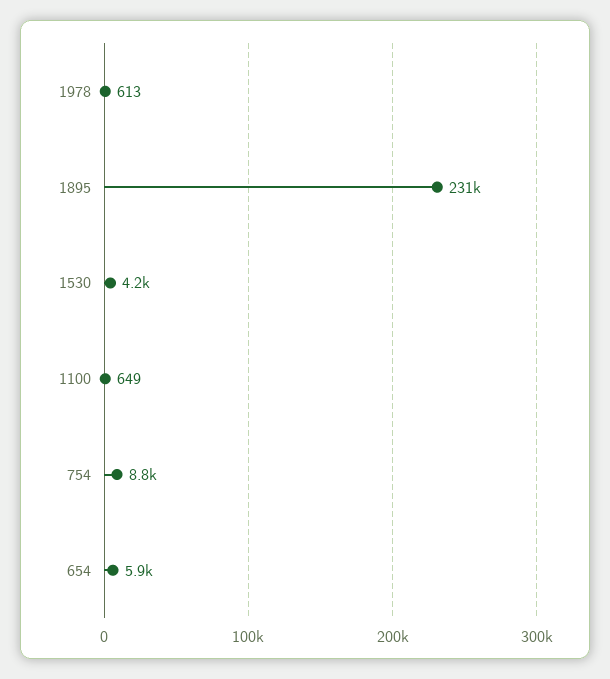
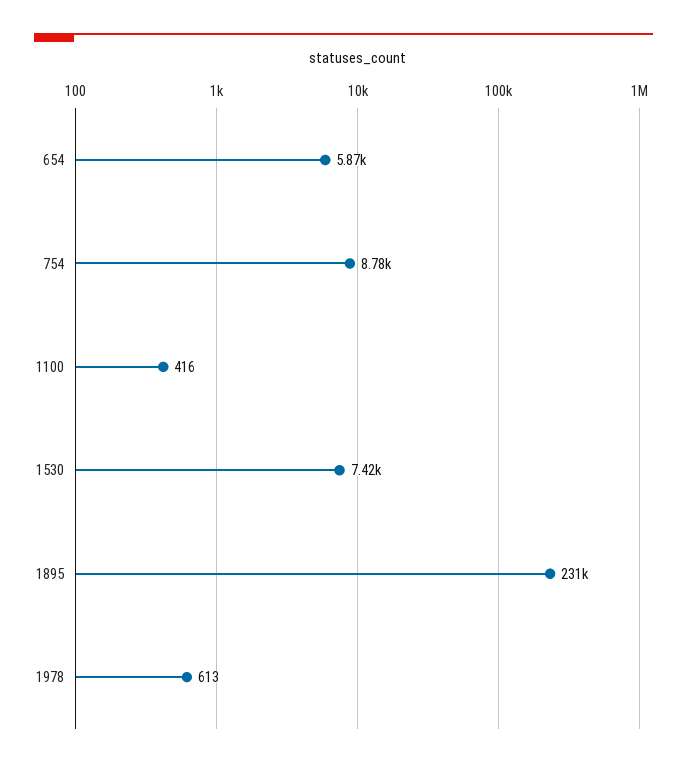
1530: 4200 -> 7420
1100: 649 -> 416

